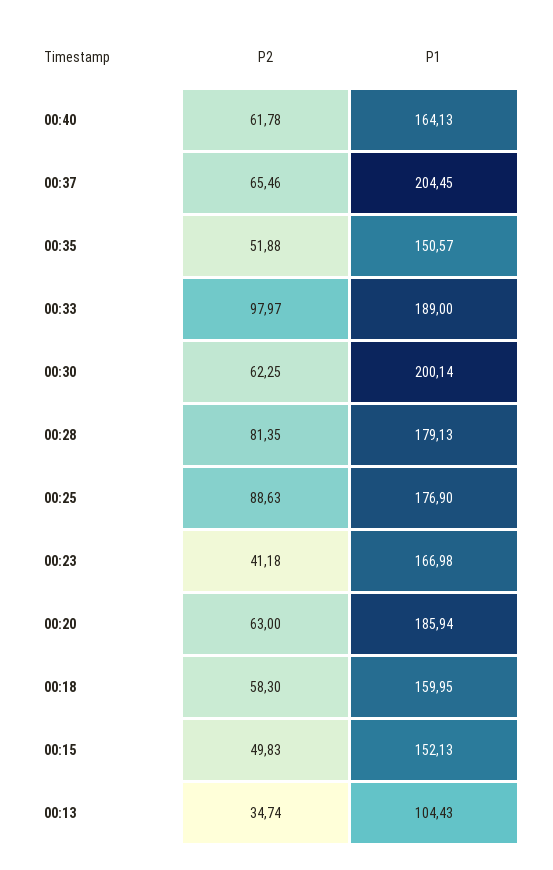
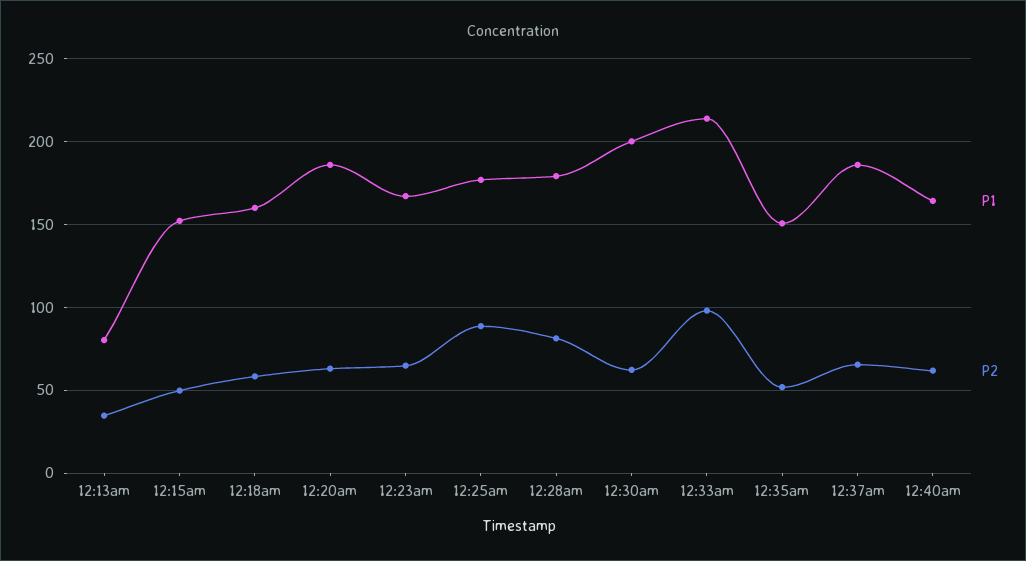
P1, 00:37: 204.45 -> 185
P1, 00:33: 189 -> 215
P2, 00:23: 41.18 -> 65
P1, 00:13: 104.43 -> 80

